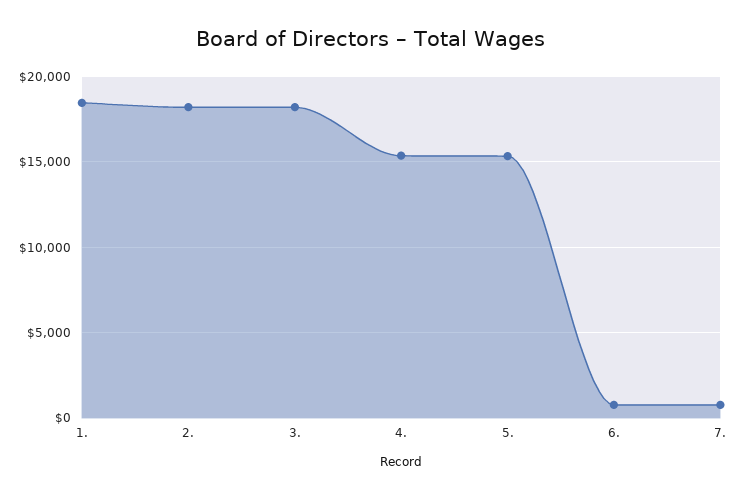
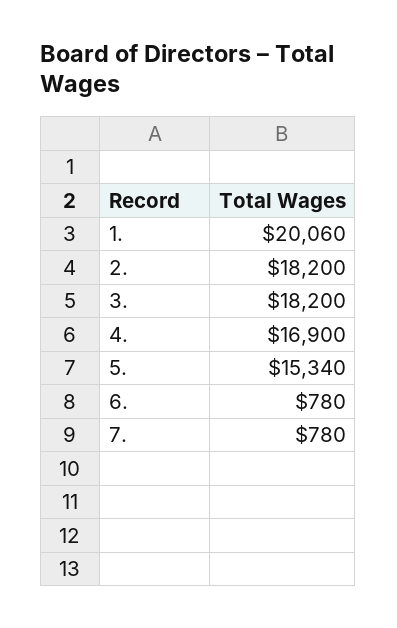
1.: 18500 -> 20060
4.: 15500 -> 16900

